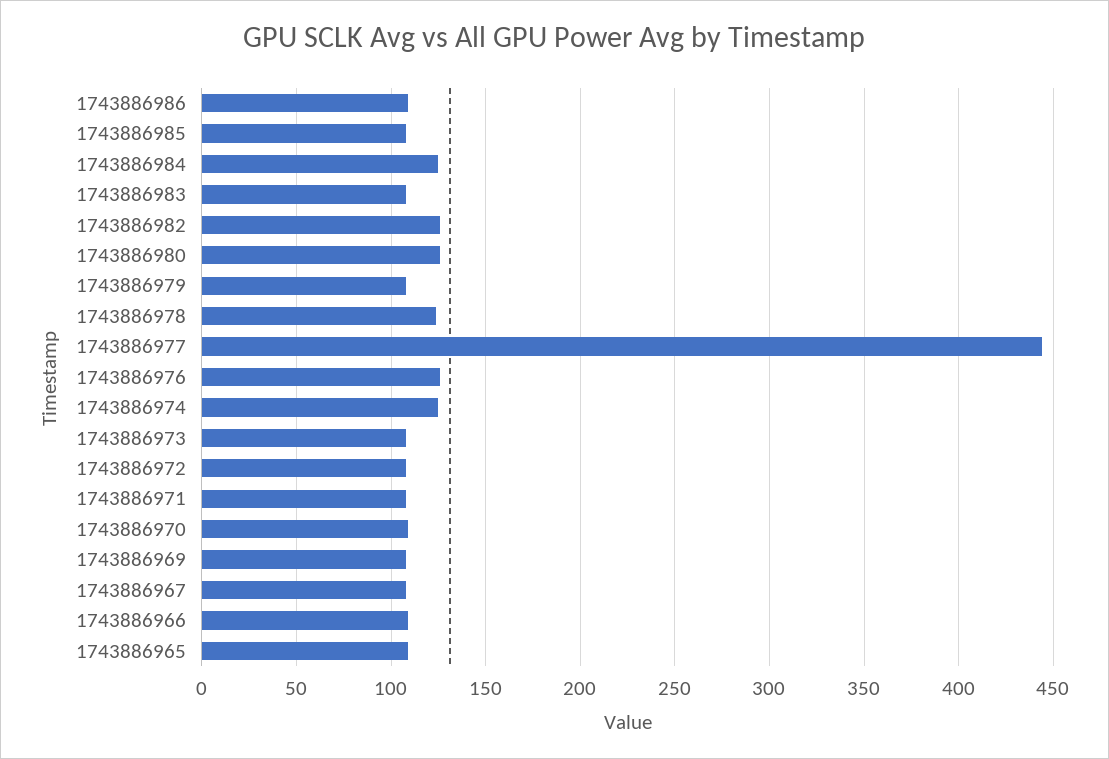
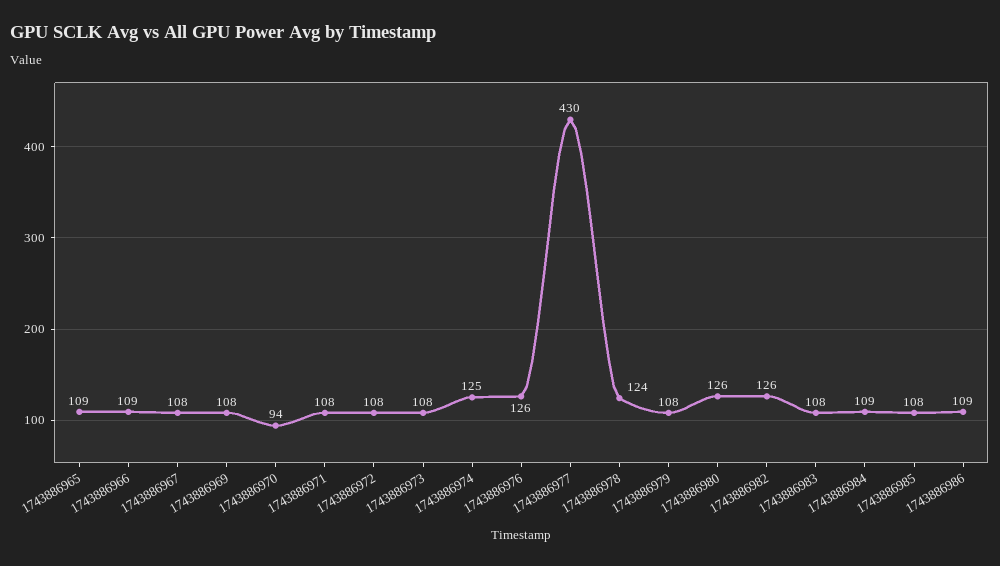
1743886984: 125 -> 109
1743886977: 445 -> 430
1743886970: 110 -> 94

